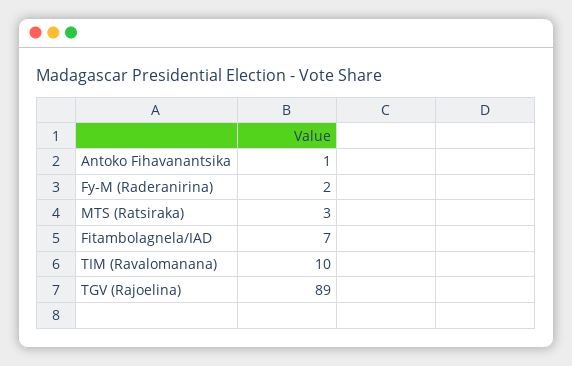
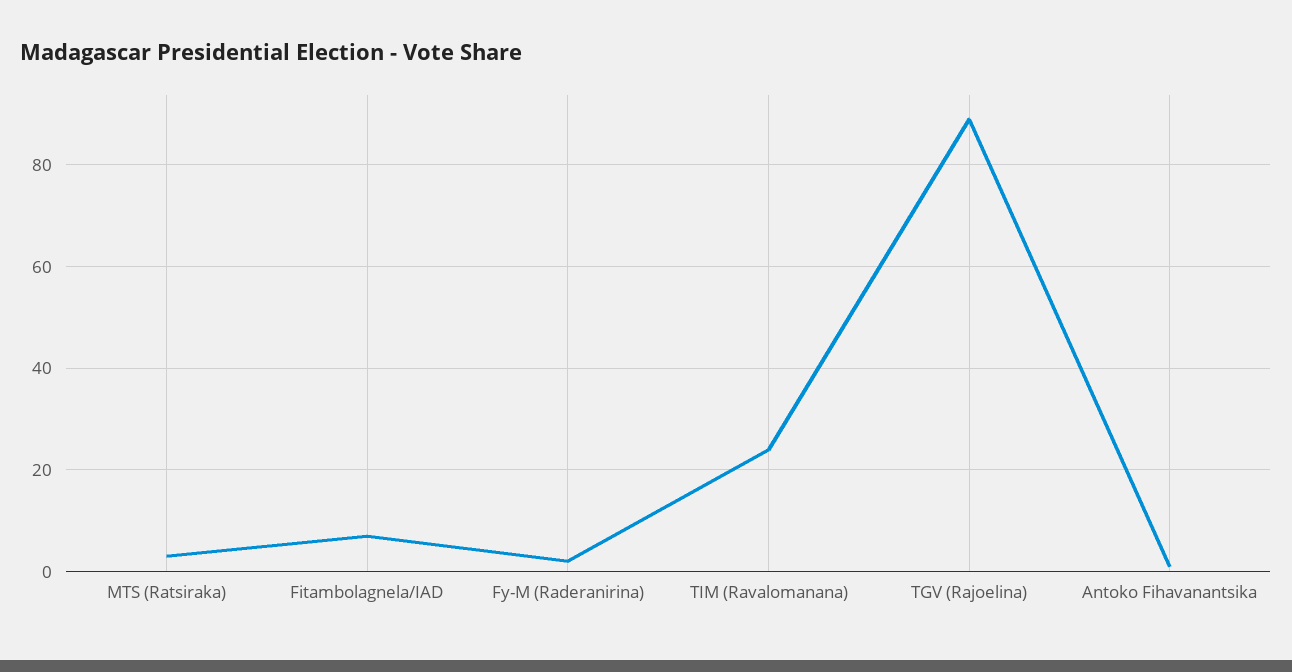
TIM (Ravalomanana): 10 -> 25

